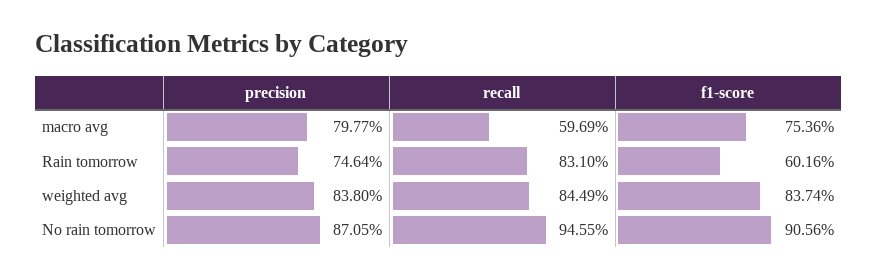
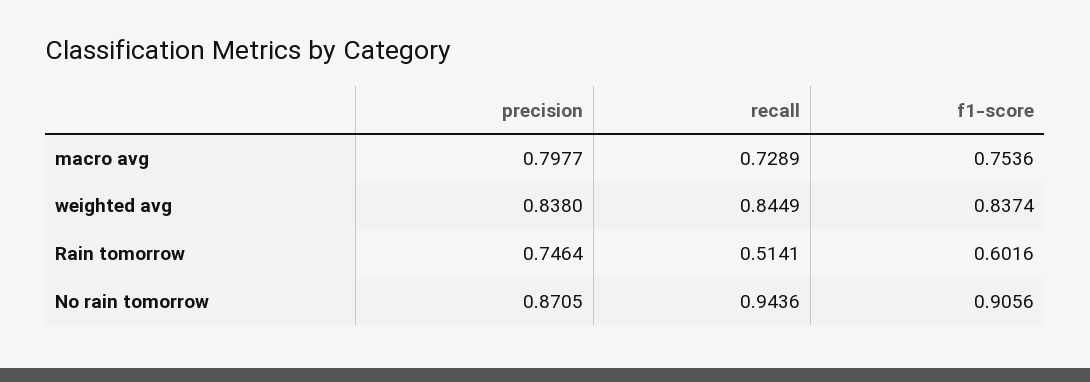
recall, macro avg: 0.5969 -> 0.7289
recall, Rain tomorrow: 0.831 -> 0.5141
recall, No rain tomorrow: 0.9455 -> 0.9436

